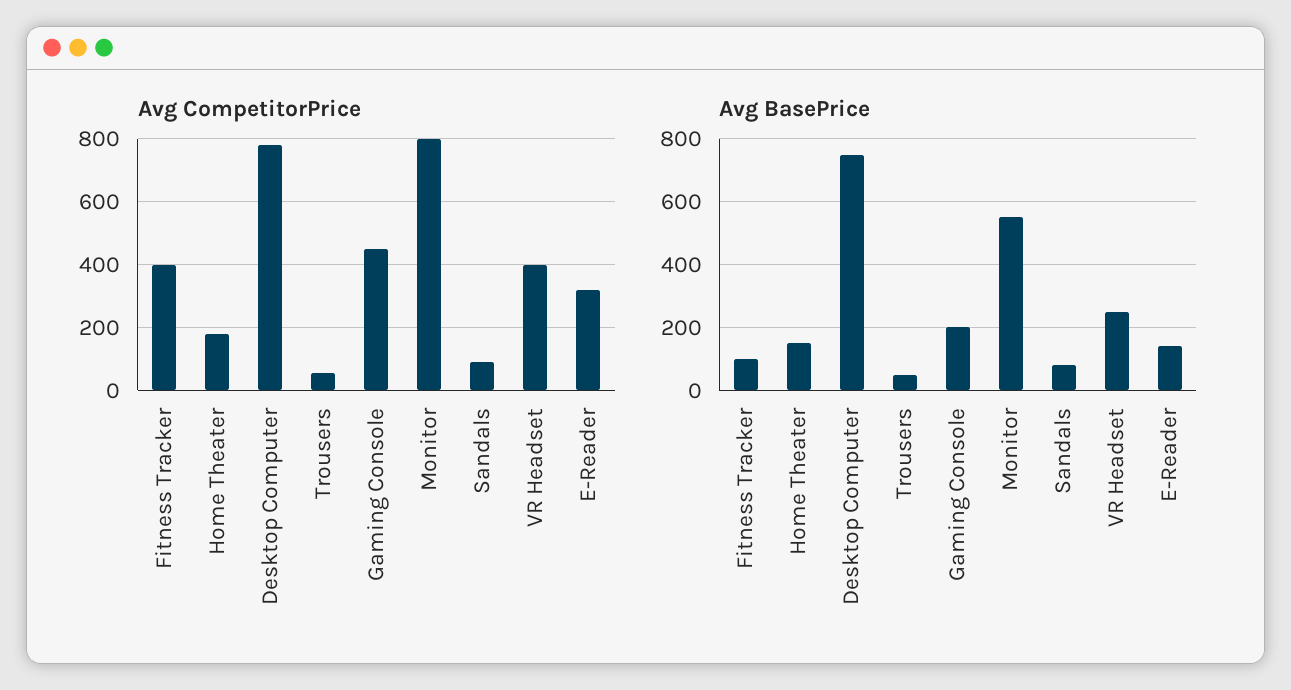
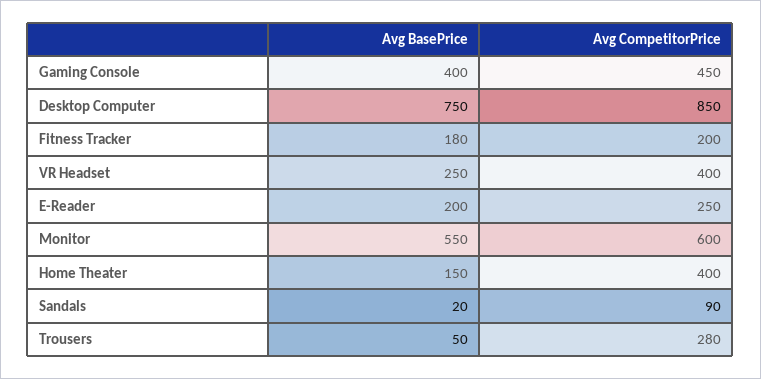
Avg CompetitorPrice, Fitness Tracker: 400 -> 200
Avg CompetitorPrice, Home Theater: 180 -> 400
Avg CompetitorPrice, Desktop Computer: 780 -> 850
Avg CompetitorPrice, Trousers: 60 -> 280
Avg CompetitorPrice, Monitor: 800 -> 600
Avg CompetitorPrice, E-Reader: 320 -> 250
Avg BasePrice, Fitness Tracker: 100 -> 180
Avg BasePrice, Gaming Console: 200 -> 400
Avg BasePrice, Sandals: 80 -> 20
Avg BasePrice, E-Reader: 140 -> 200

